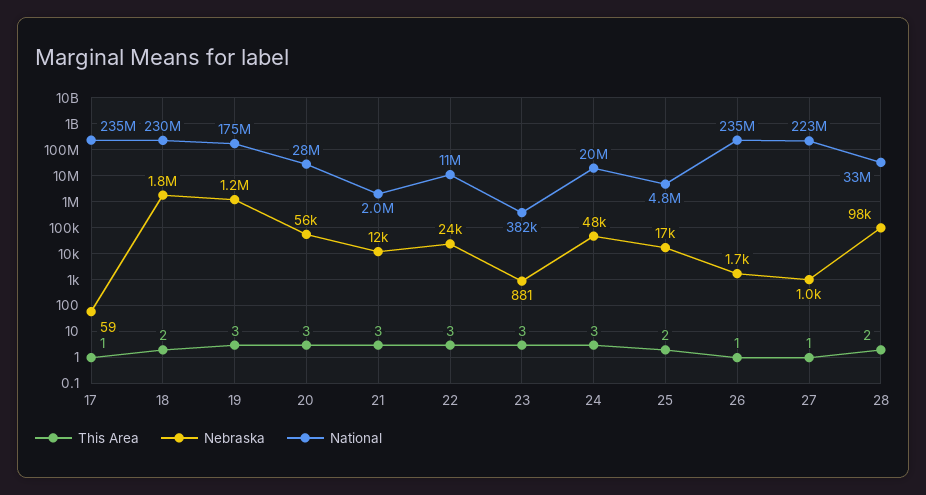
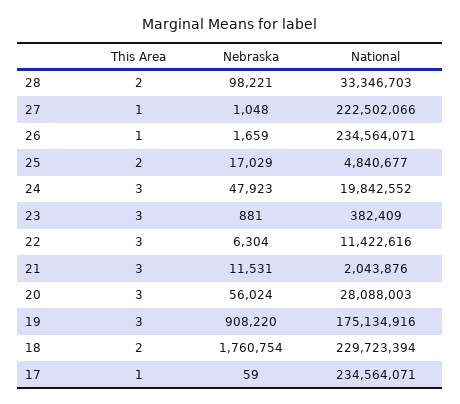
Nebraska, 19: 1200000 -> 908220
Nebraska, 22: 24000 -> 6304

